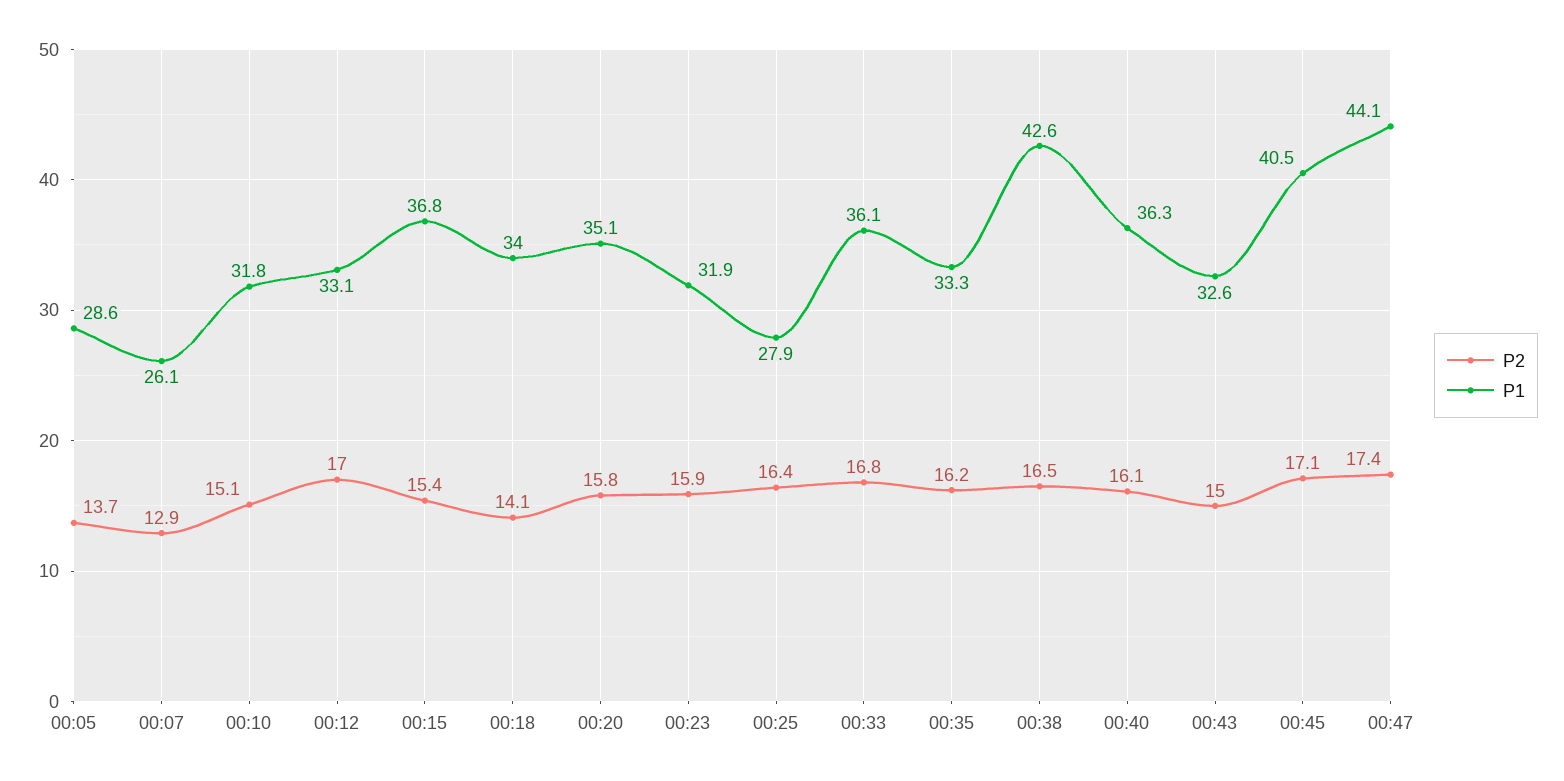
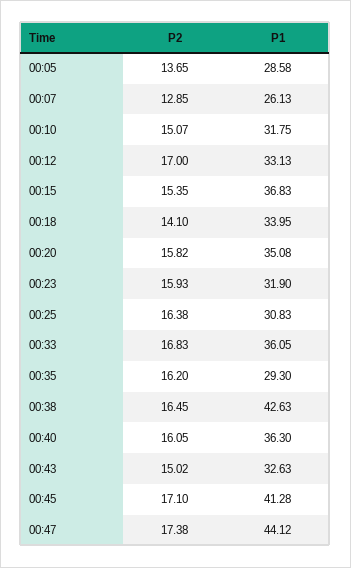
P1, 00:25: 27.9 -> 30.83
P1, 00:35: 33.3 -> 29.3
P1, 00:45: 40.5 -> 41.28

